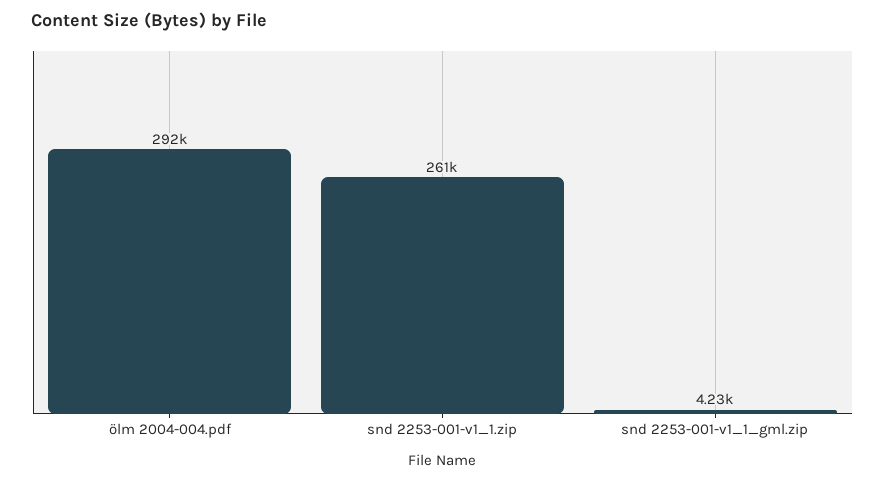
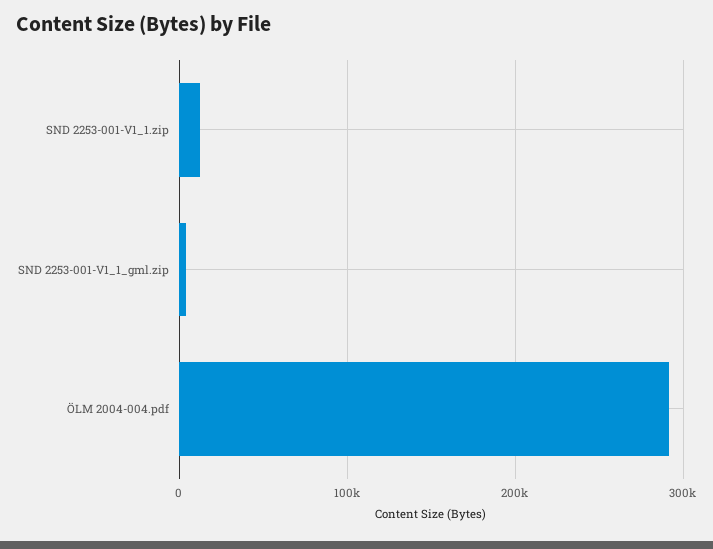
snd 2253-001-v1_1.zip: 261000 -> 10000

